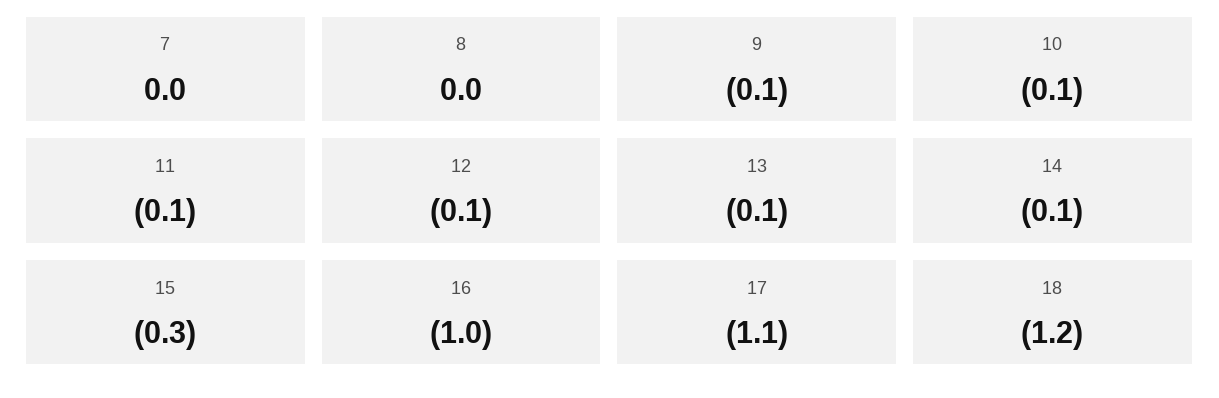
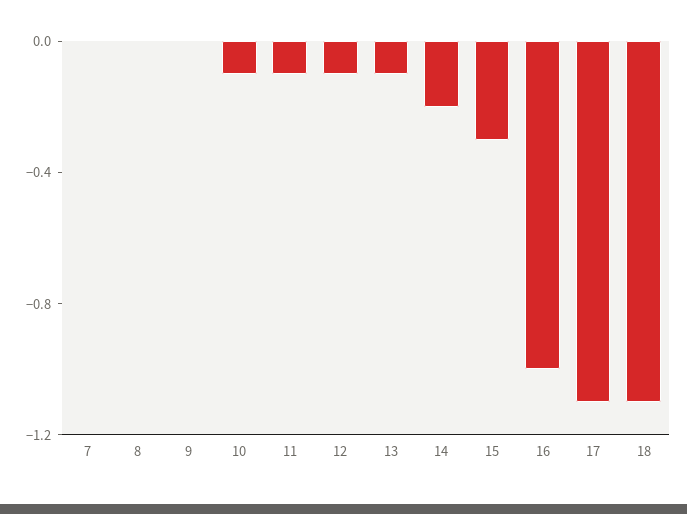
9: -0.1 -> 0
14: -0.1 -> -0.2
18: -1.2 -> -1.1

